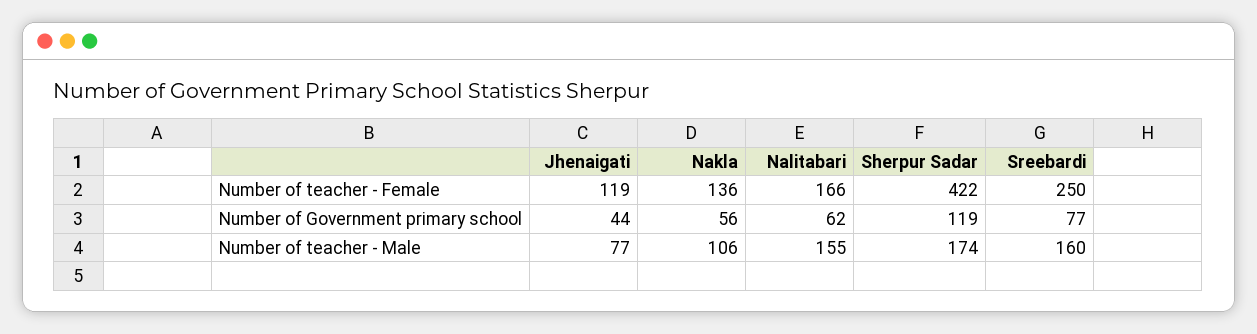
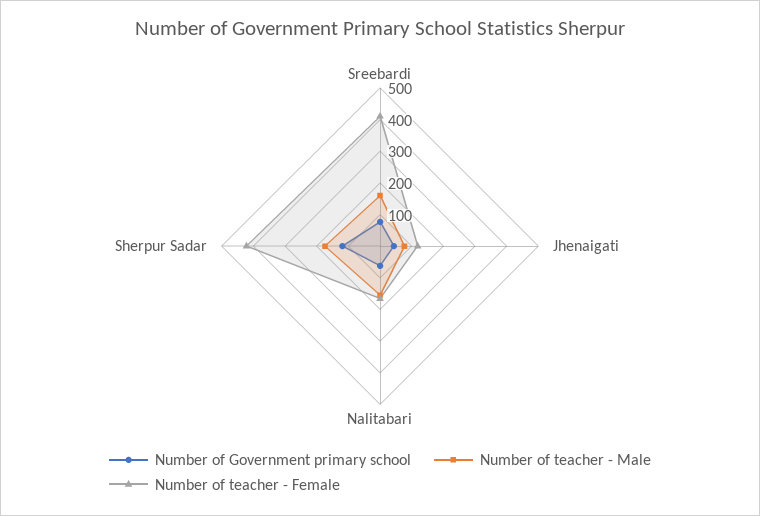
Number of teacher - Female, Nakla: 136 -> none
Number of teacher - Female, Sreebardi: 250 -> 400
Number of Government primary school, Nakla: 56 -> none
Number of teacher - Male, Nakla: 106 -> none

